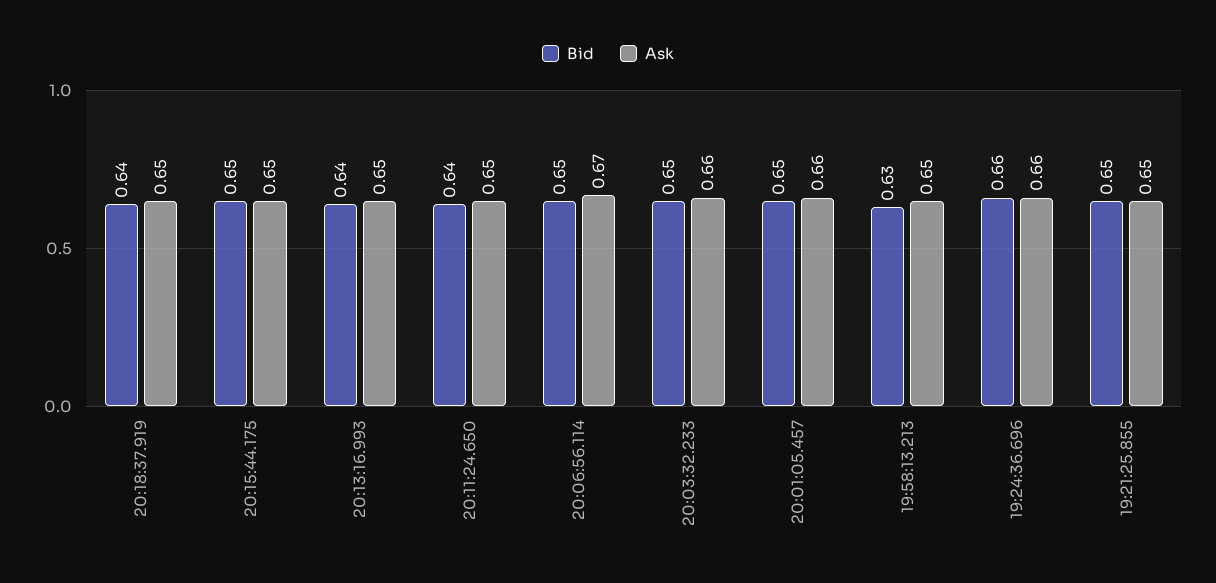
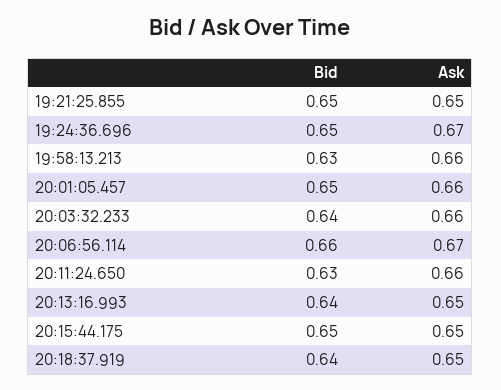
Bid, 20:11:24.650: 0.64 -> 0.63
Ask, 20:11:24.650: 0.65 -> 0.66
Bid, 20:06:56.114: 0.65 -> 0.66
Bid, 20:03:32.233: 0.65 -> 0.64
Ask, 19:58:13.213: 0.65 -> 0.66
Bid, 19:24:36.696: 0.66 -> 0.65
Ask, 19:24:36.696: 0.66 -> 0.67

